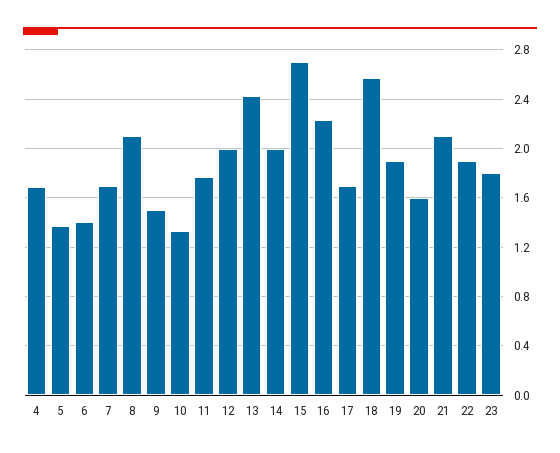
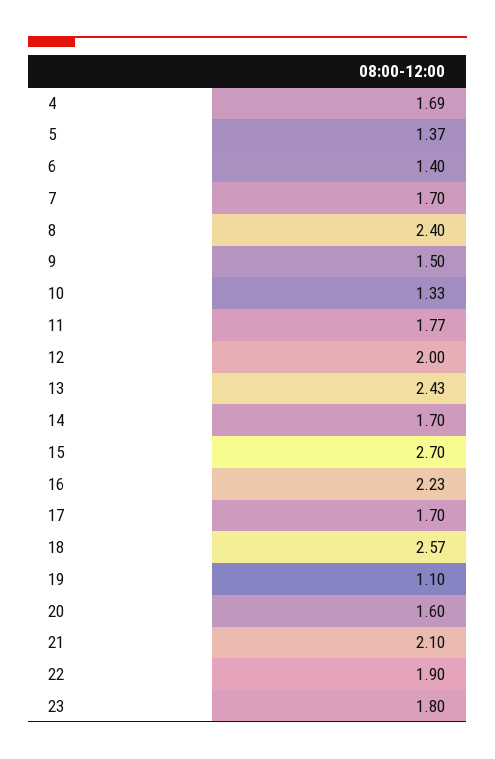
8: 2.1 -> 2.4
14: 2 -> 1.7
19: 1.9 -> 1.1

